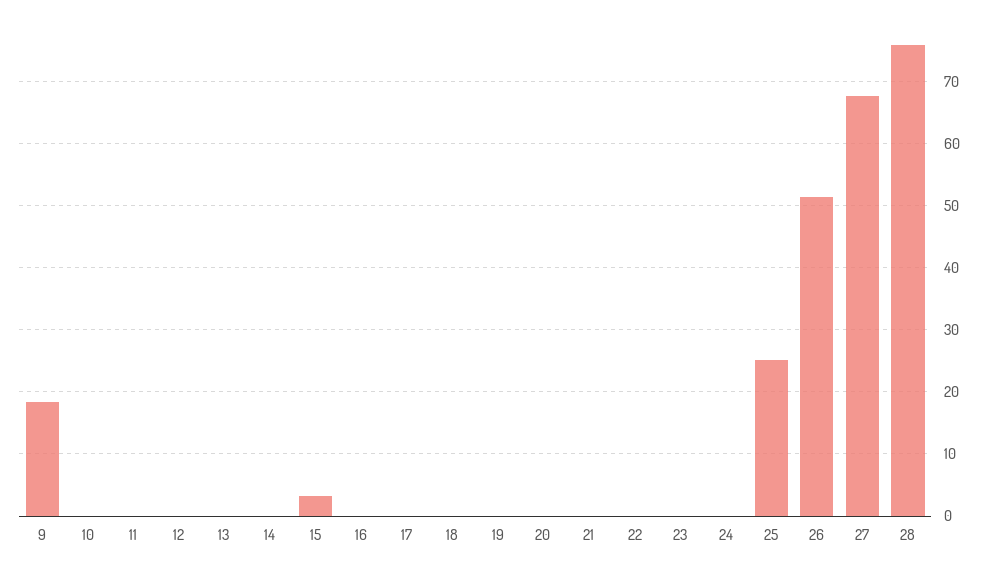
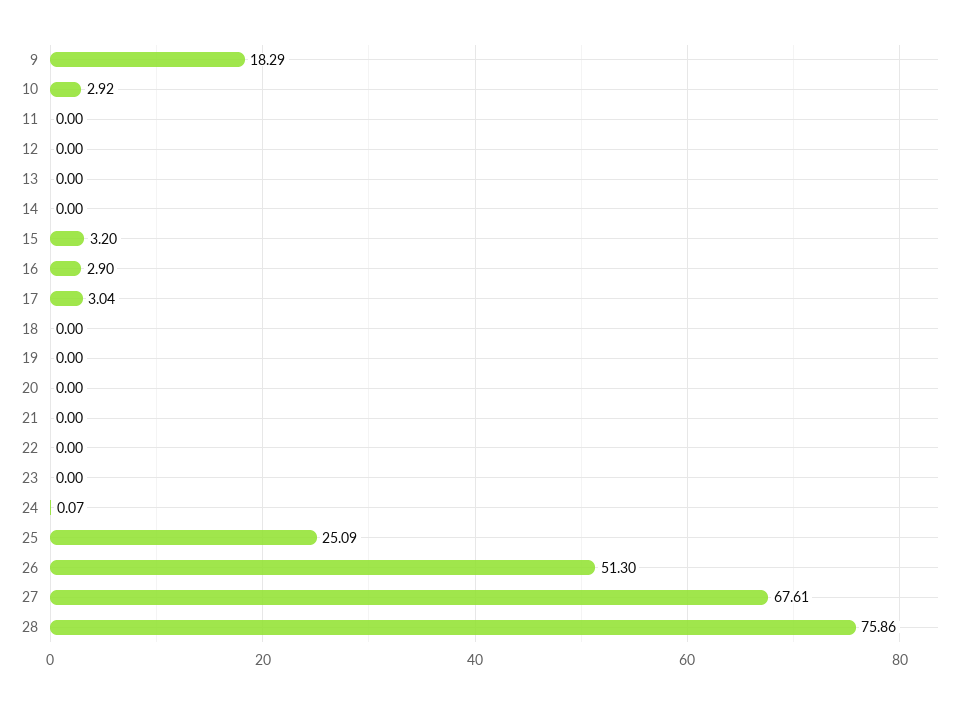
10: 0 -> 2.92
16: 0 -> 2.9
17: 0 -> 3.04

